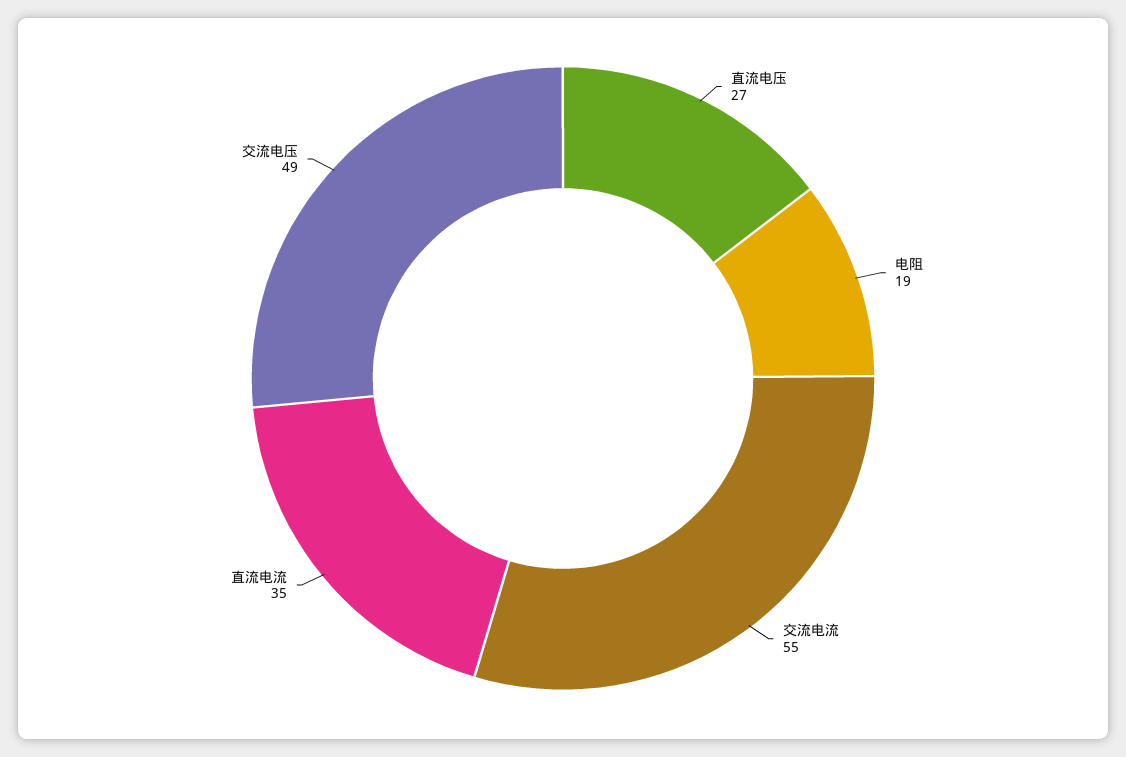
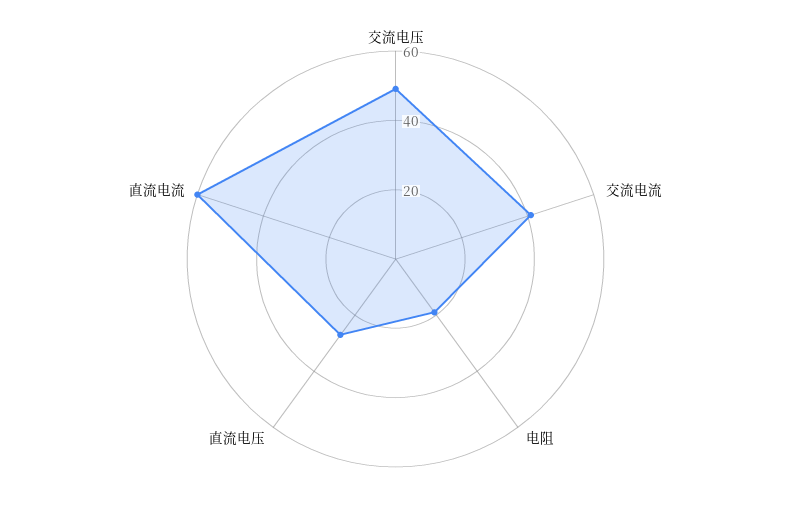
交流电流: 55 -> 40
直流电流: 35 -> 60

